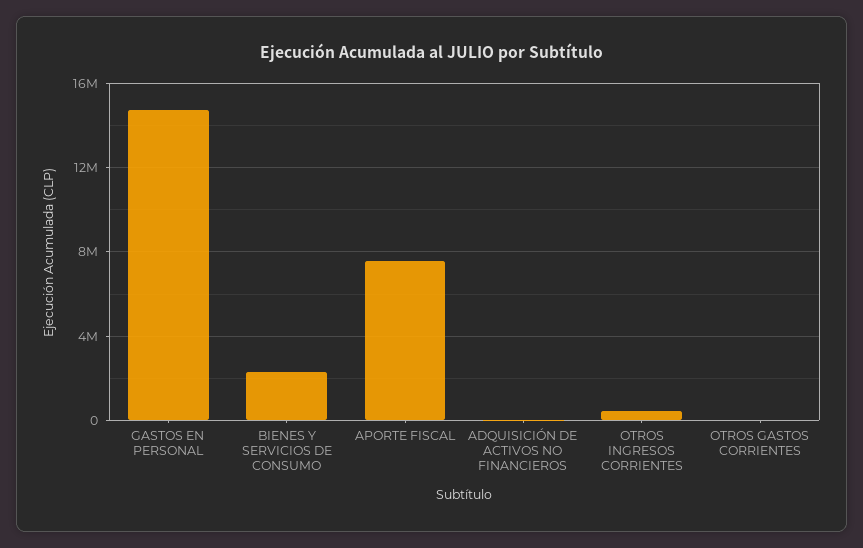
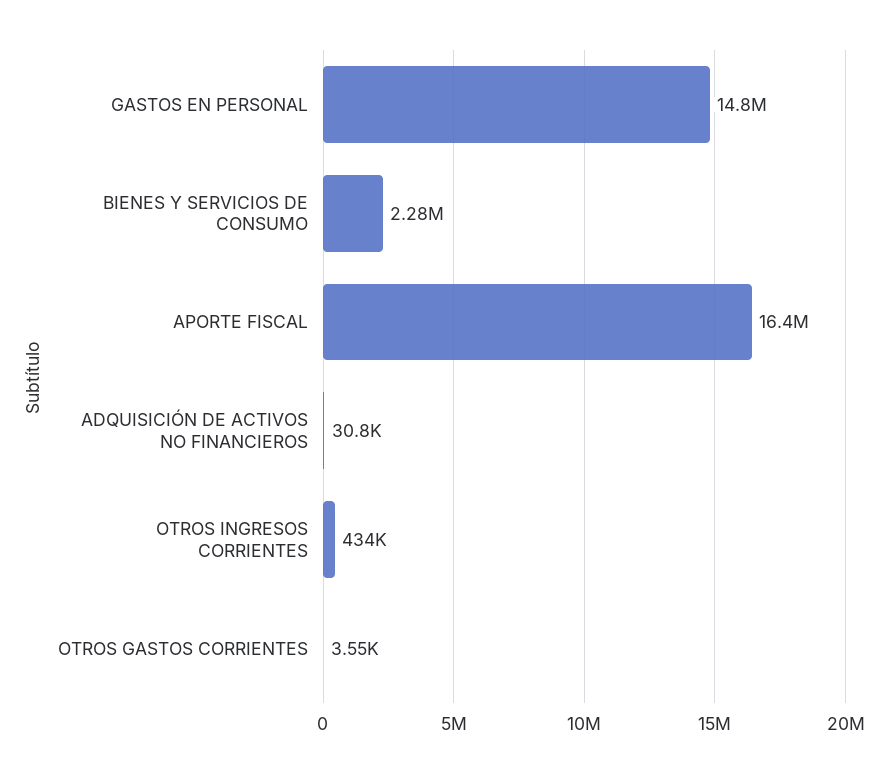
APORTE FISCAL: 7500000 -> 16400000

